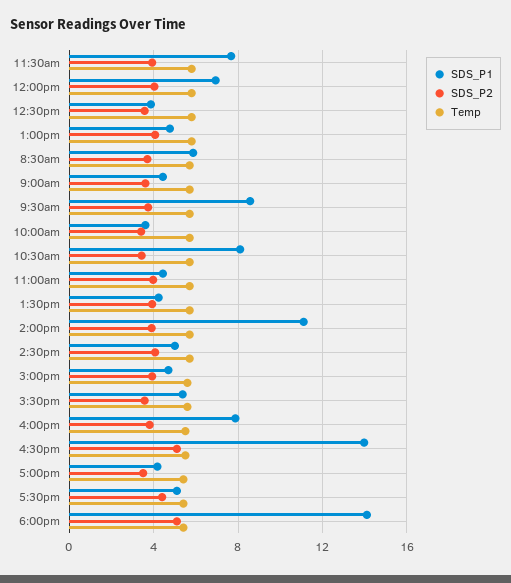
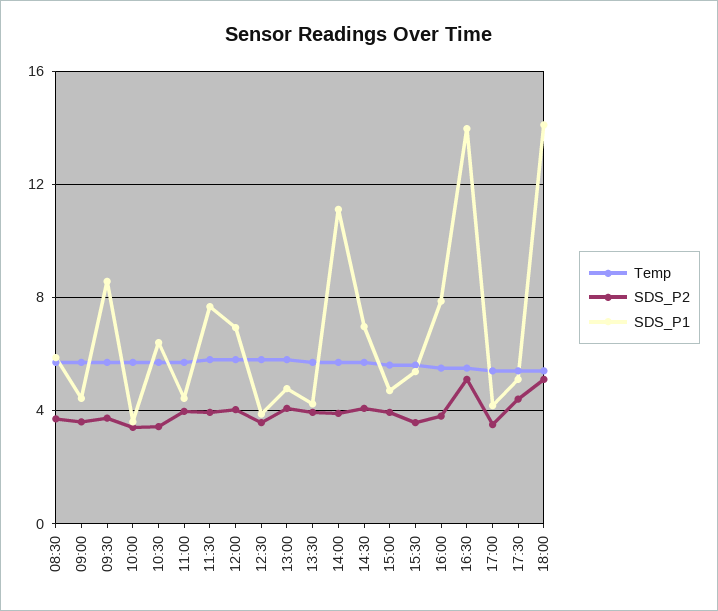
SDS_P1, 10:30am: 8 -> 6.5
SDS_P1, 2:30pm: 5 -> 7

